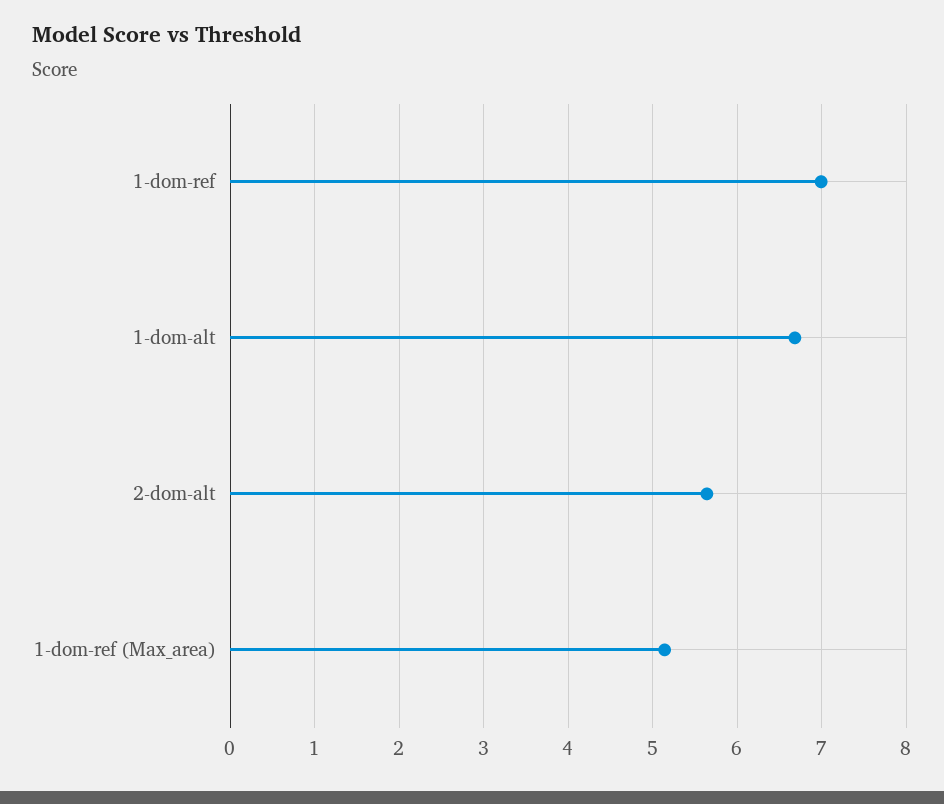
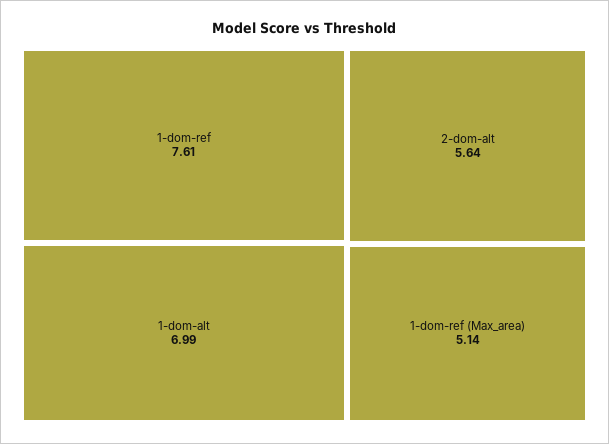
1-dom-ref: 7 -> 7.61
1-dom-alt: 6.7 -> 6.99

